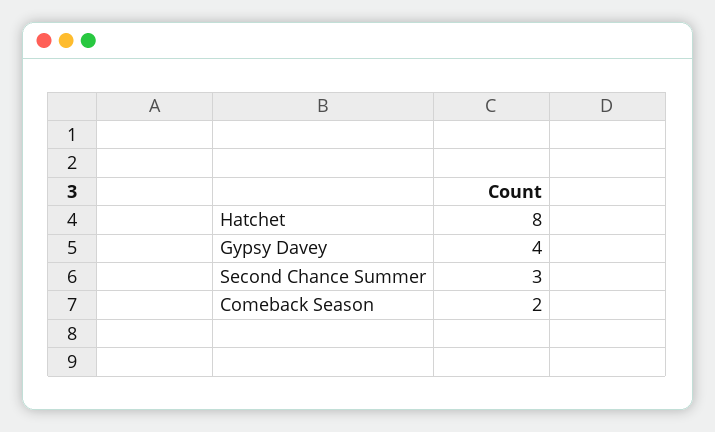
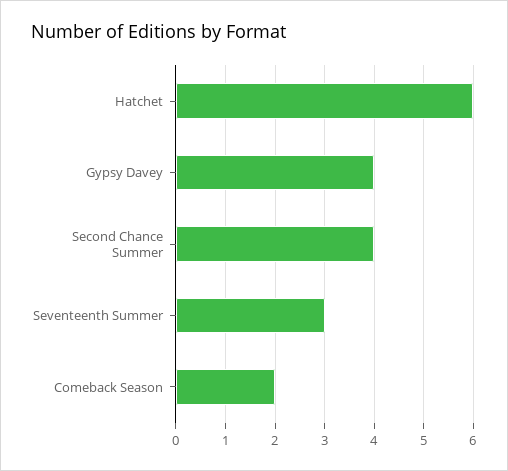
Hatchet: 8 -> 6
Second Chance Summer: 3 -> 4
Seventeenth Summer: none -> 3

